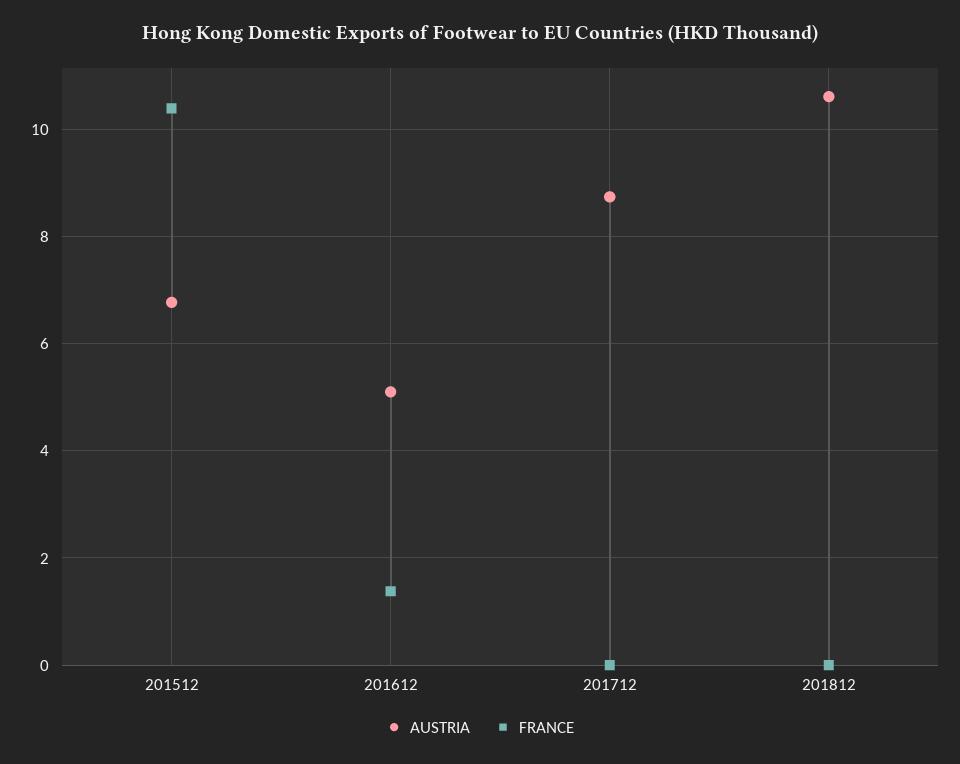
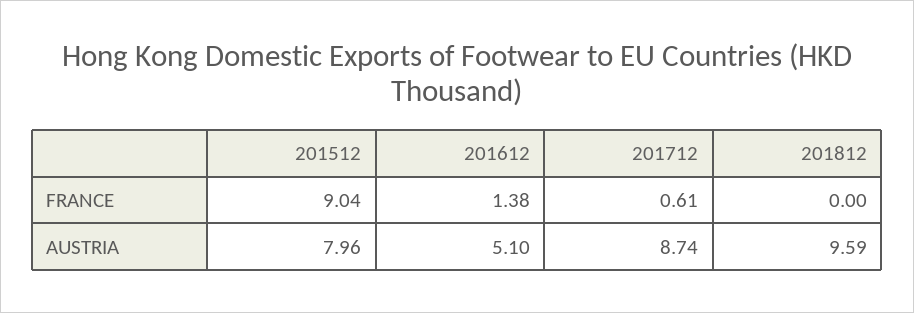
AUSTRIA, 201512: 6.8 -> 7.96
FRANCE, 201512: 10.4 -> 9.04
FRANCE, 201712: 0 -> 0.61
AUSTRIA, 201812: 10.6 -> 9.59

